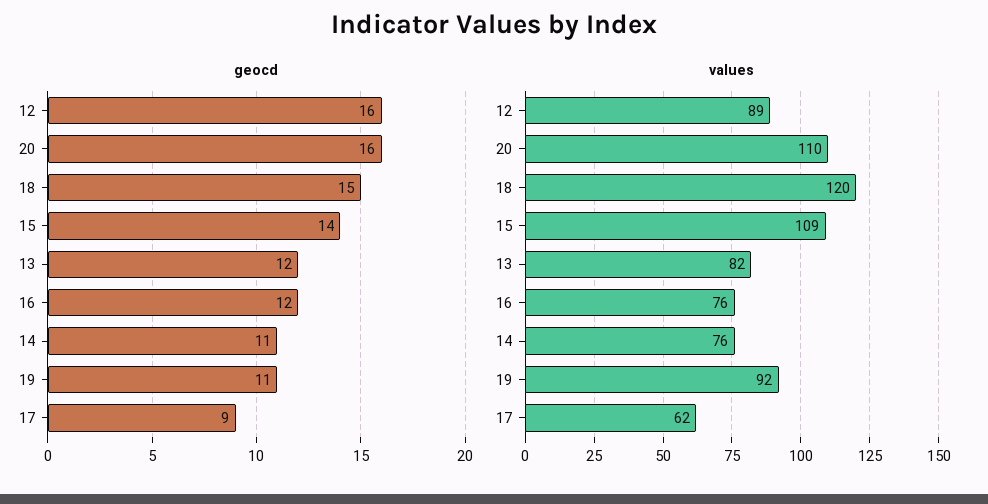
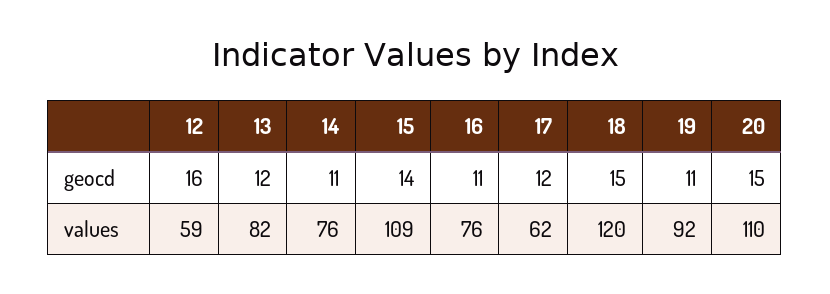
geocd, 20: 16 -> 15
geocd, 16: 12 -> 11
geocd, 17: 9 -> 12
values, 12: 89 -> 59

